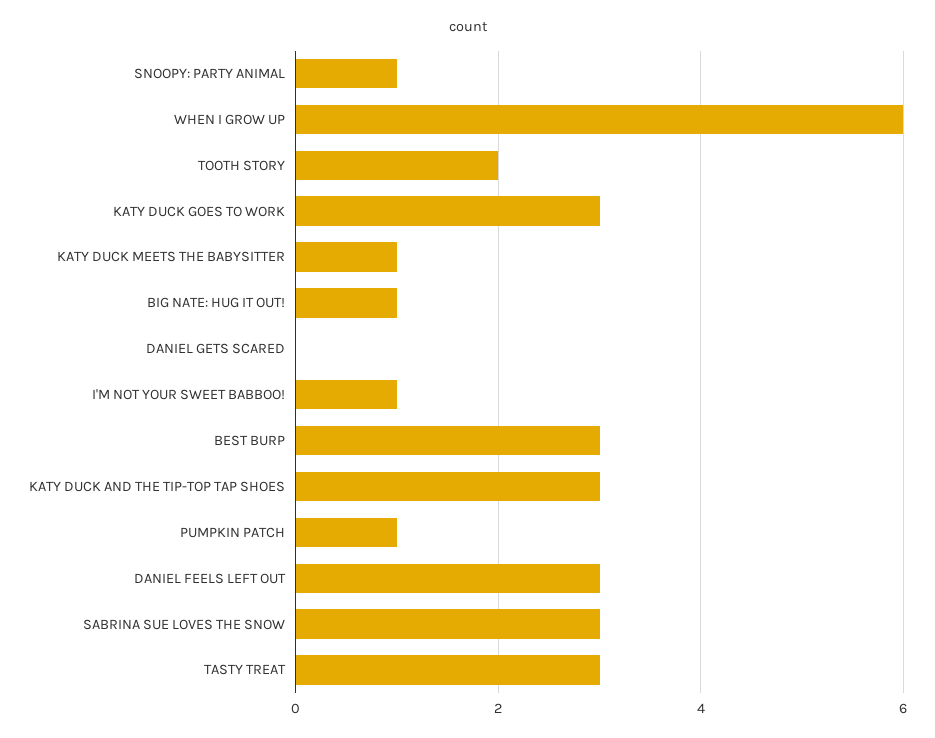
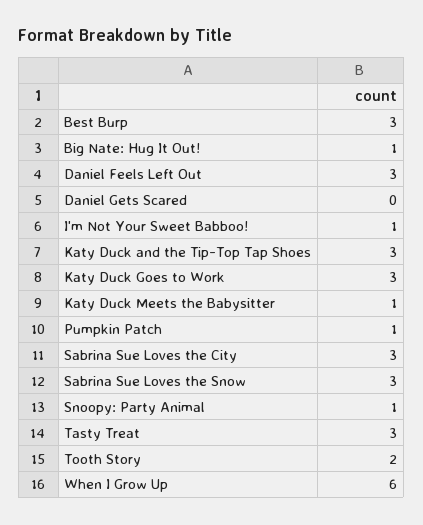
Sabrina Sue Loves the City: none -> 3

